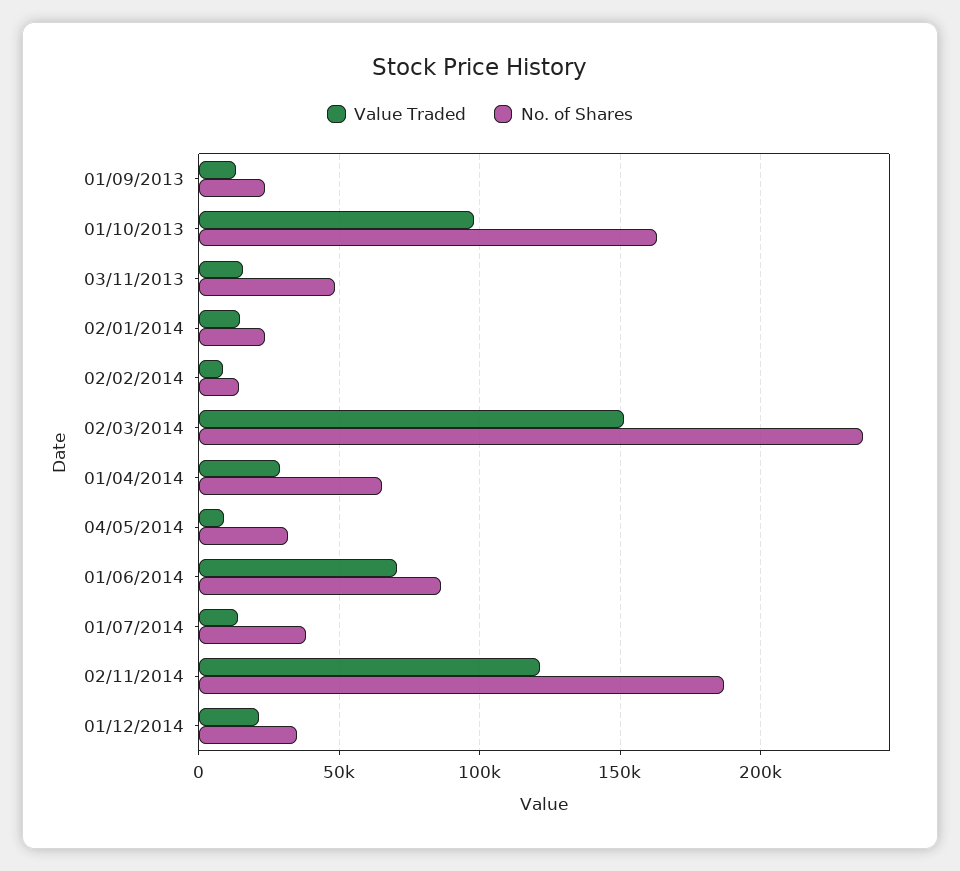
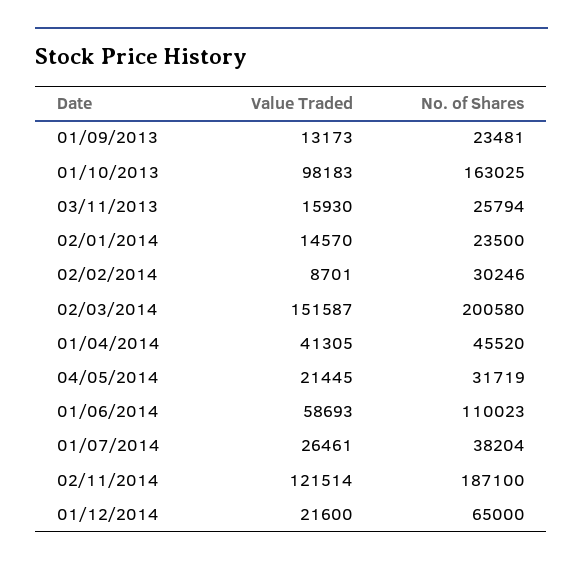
No. of Shares, 03/11/2013: 50000 -> 25794
No. of Shares, 02/02/2014: 15000 -> 30246
No. of Shares, 02/03/2014: 235000 -> 200580
Value Traded, 01/04/2014: 30000 -> 41305
No. of Shares, 01/04/2014: 65000 -> 45520
Value Traded, 04/05/2014: 10000 -> 21445
Value Traded, 01/06/2014: 70000 -> 58693
No. of Shares, 01/06/2014: 85000 -> 110023
Value Traded, 01/07/2014: 15000 -> 26461
No. of Shares, 01/12/2014: 35000 -> 65000

